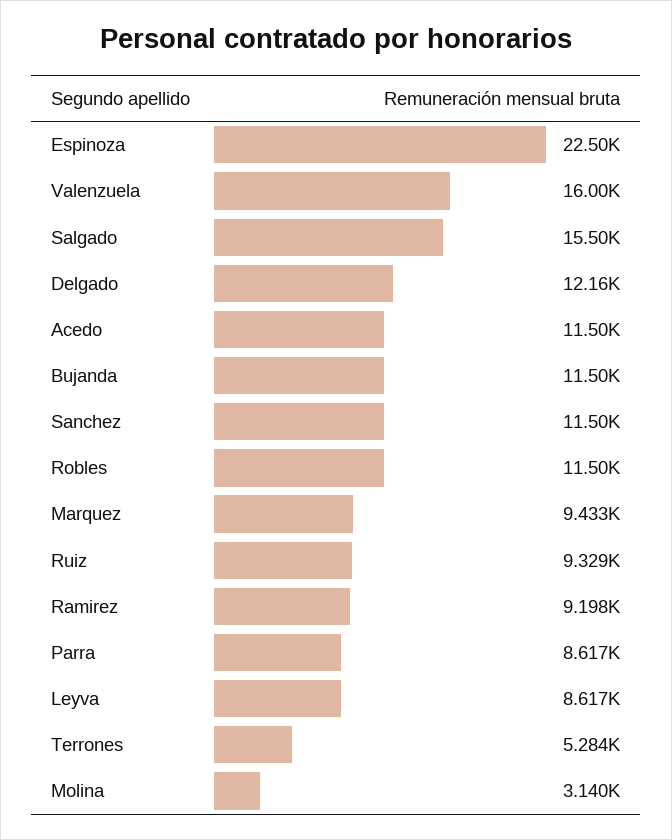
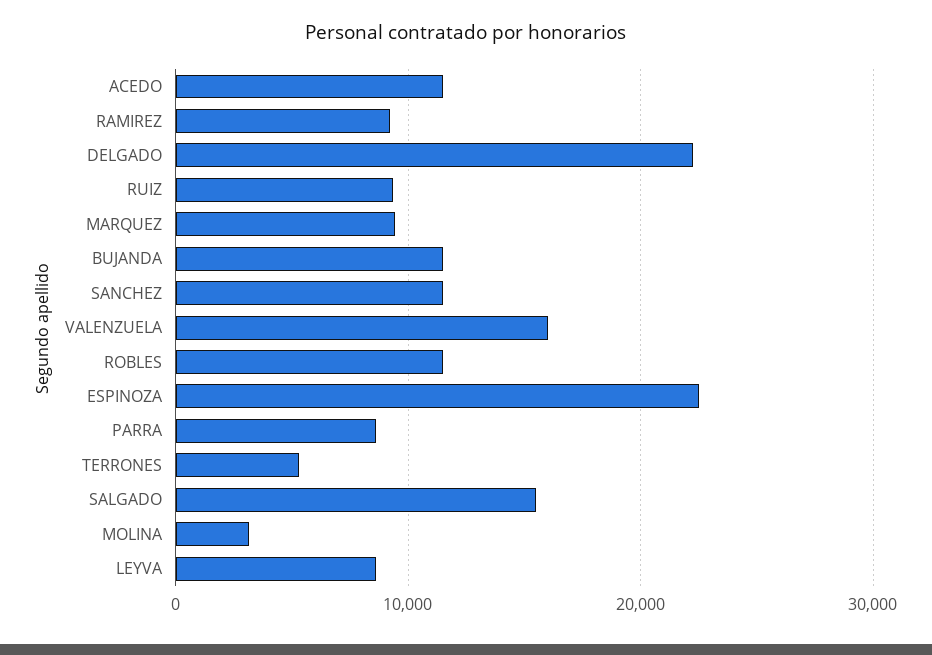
Delgado: 12160 -> 22000

